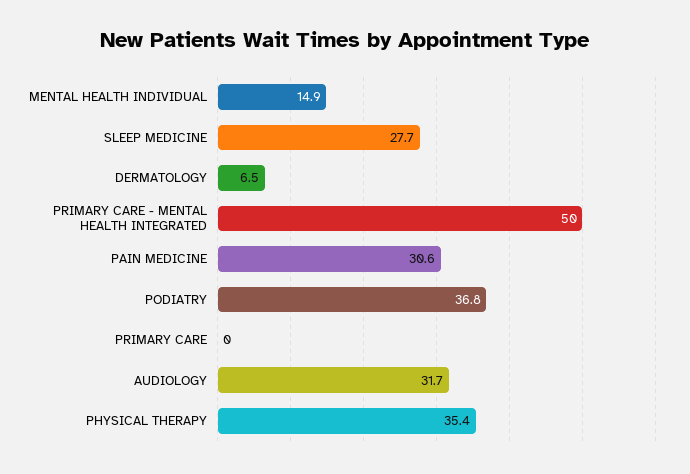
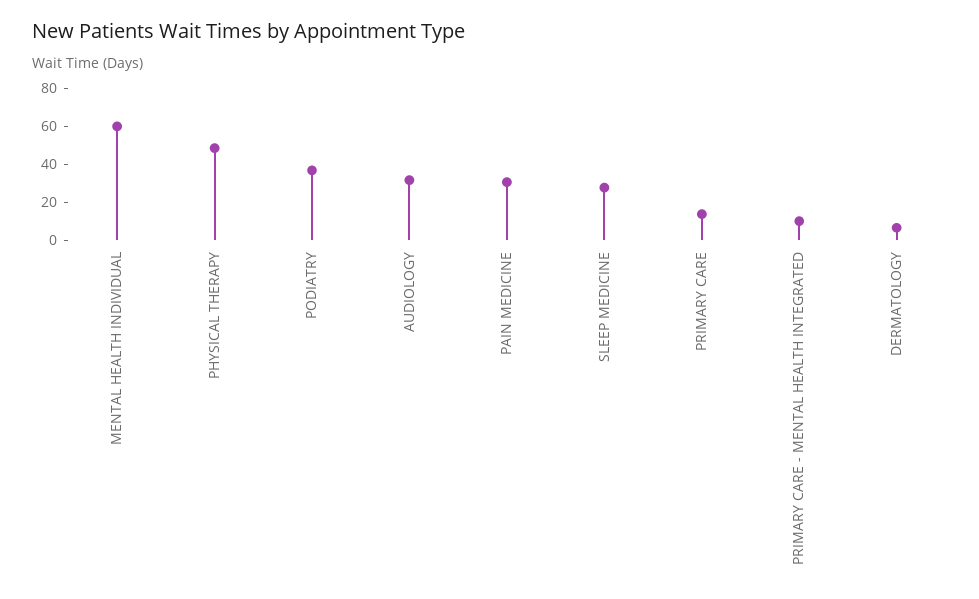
MENTAL HEALTH INDIVIDUAL: 14.9 -> 60
PRIMARY CARE - MENTAL HEALTH INTEGRATED: 50 -> 10
PRIMARY CARE: 0 -> 15
PHYSICAL THERAPY: 35.4 -> 50

